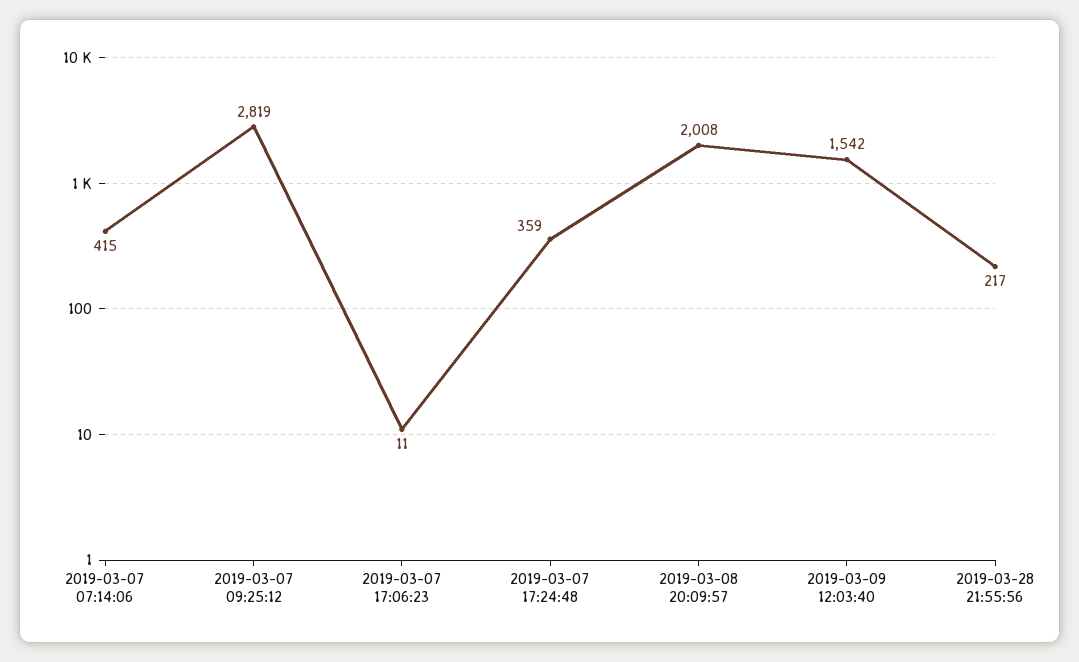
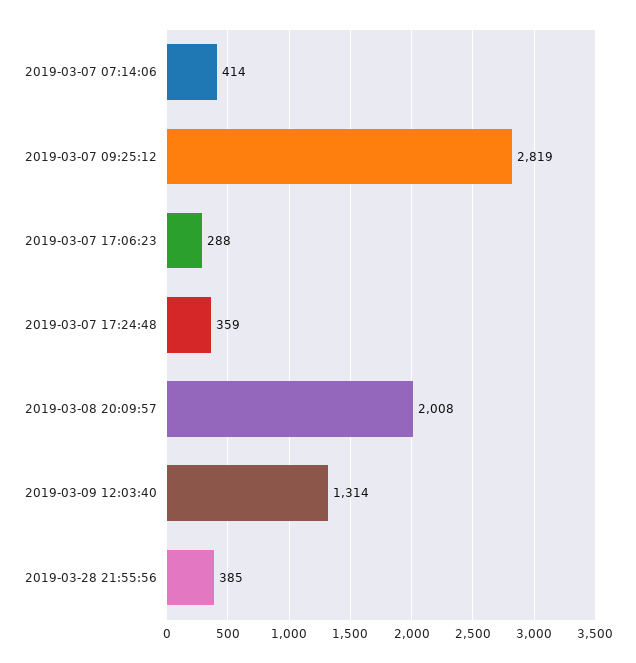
2019-03-07 07:14:06: 415 -> 414
2019-03-07 17:06:23: 11 -> 288
2019-03-09 12:03:40: 1542 -> 1314
2019-03-28 21:55:56: 217 -> 385

